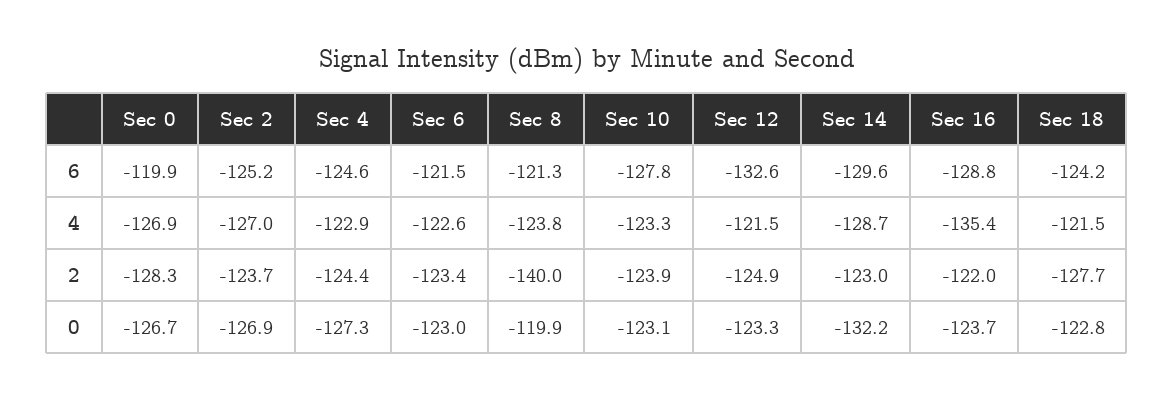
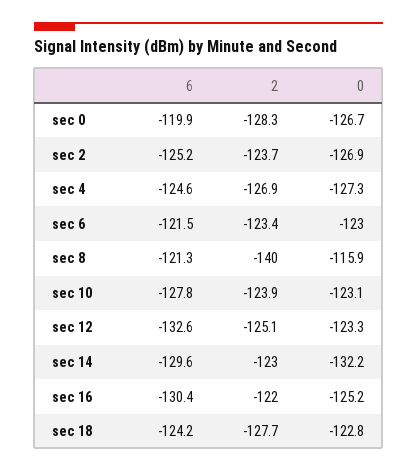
Sec 16, 6: -128.8 -> -130.4
Sec 0, 4: -126.9 -> none
Sec 2, 4: -127 -> none
Sec 4, 4: -122.9 -> none
Sec 6, 4: -122.6 -> none
Sec 8, 4: -123.8 -> none
Sec 10, 4: -123.3 -> none
Sec 12, 4: -121.5 -> none
Sec 14, 4: -128.7 -> none
Sec 16, 4: -135.4 -> none
Sec 18, 4: -121.5 -> none
Sec 4, 2: -124.4 -> -126.9
Sec 12, 2: -124.9 -> -125.1
Sec 8, 0: -119.9 -> -115.9
Sec 16, 0: -123.7 -> -125.2

